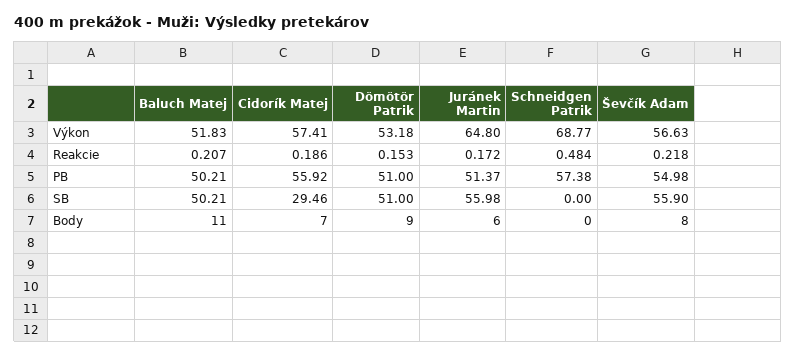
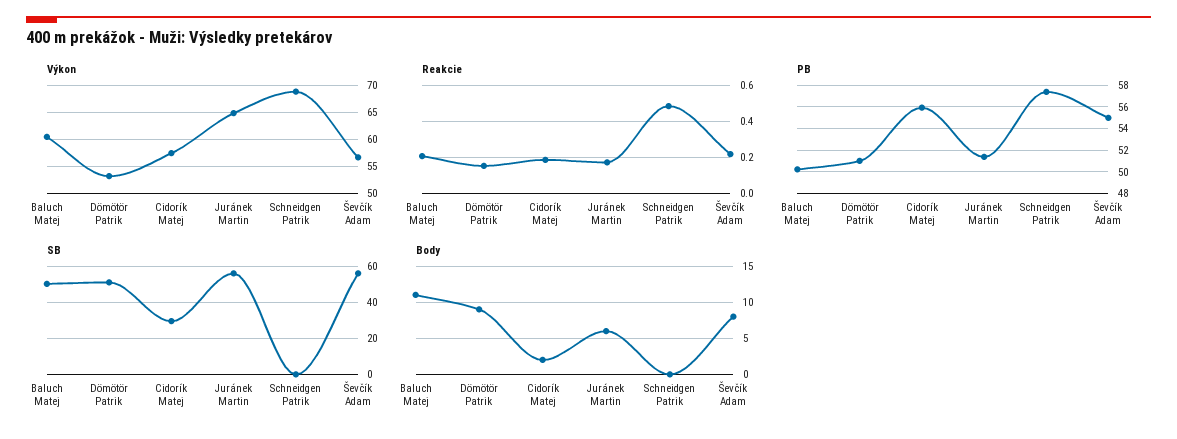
Výkon, Baluch Matej: 51.83 -> 60
Body, Cidorík Matej: 7 -> 2

